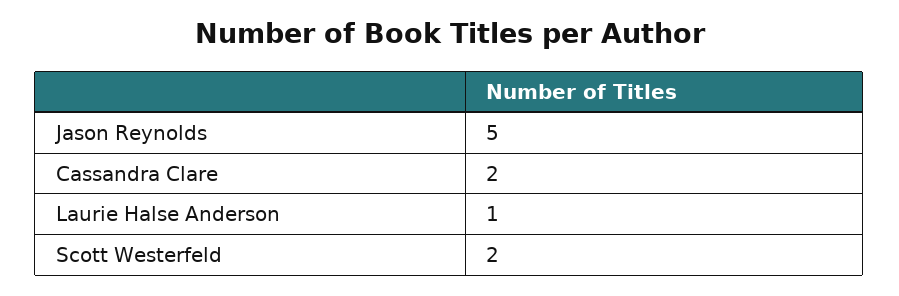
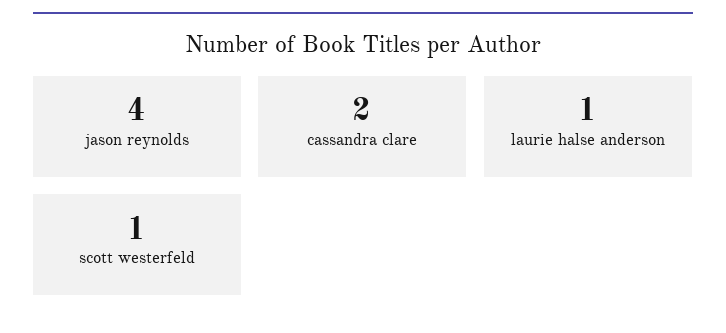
Jason Reynolds: 5 -> 4
Scott Westerfeld: 2 -> 1

